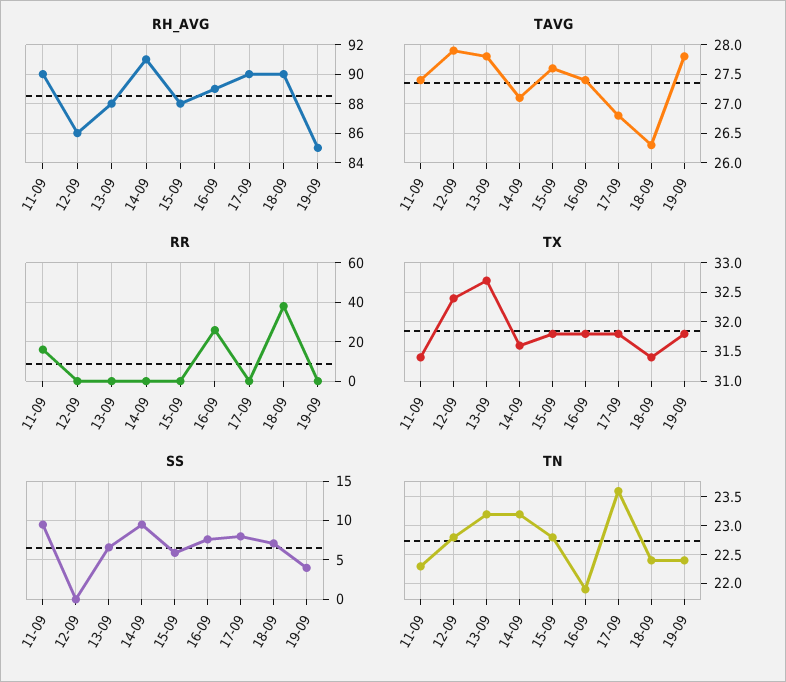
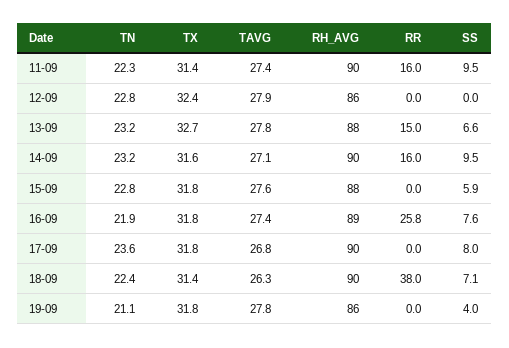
RH_AVG, 14-09: 91 -> 90
RH_AVG, 19-09: 85 -> 86
RR, 13-09: 0 -> 15
RR, 14-09: 0 -> 16
TN, 19-09: 22.5 -> 21.1

